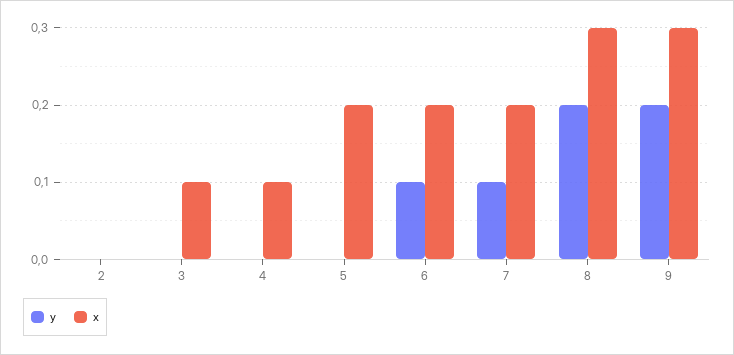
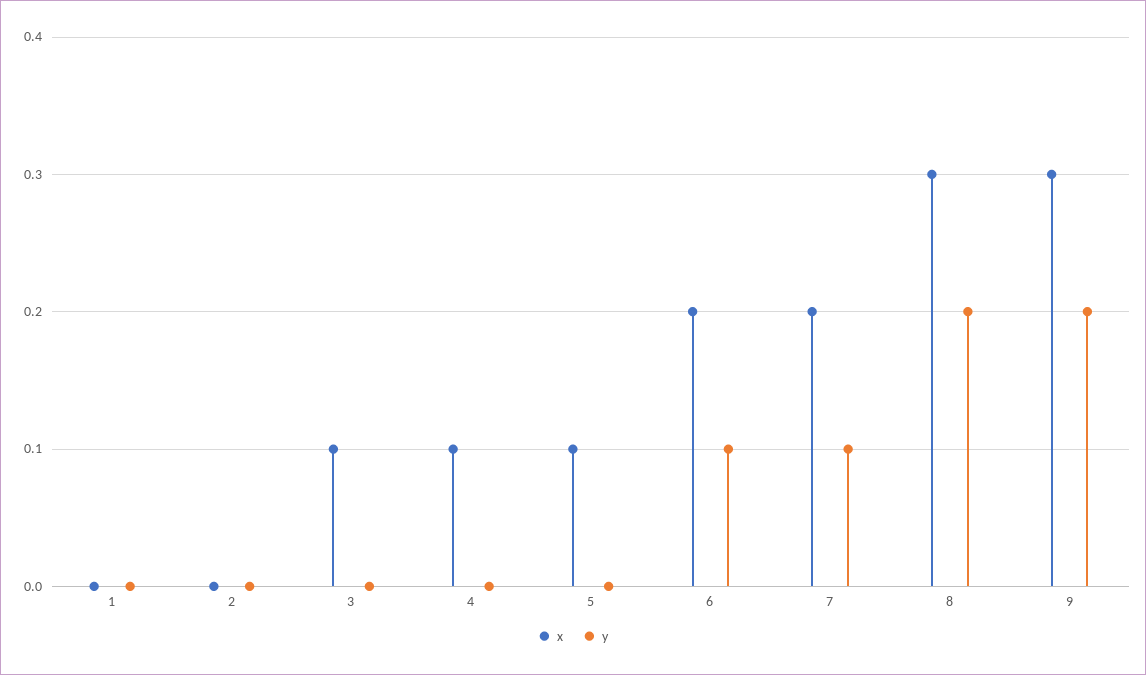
x, 5: 0.2 -> 0.1
x, 1: none -> 0
y, 1: none -> 0

